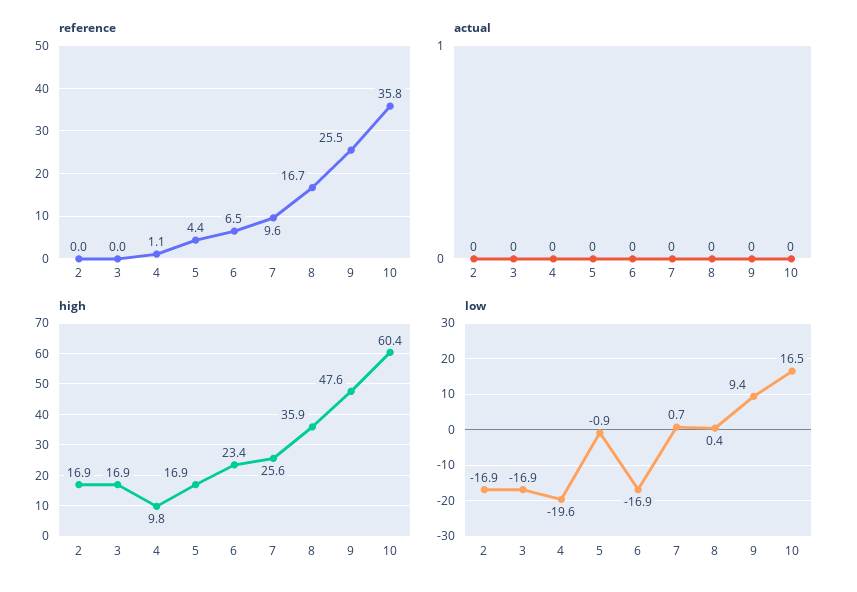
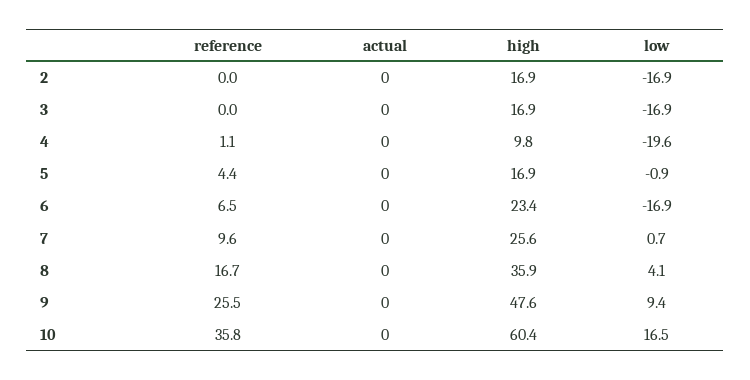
low, 8: 0.4 -> 4.1

